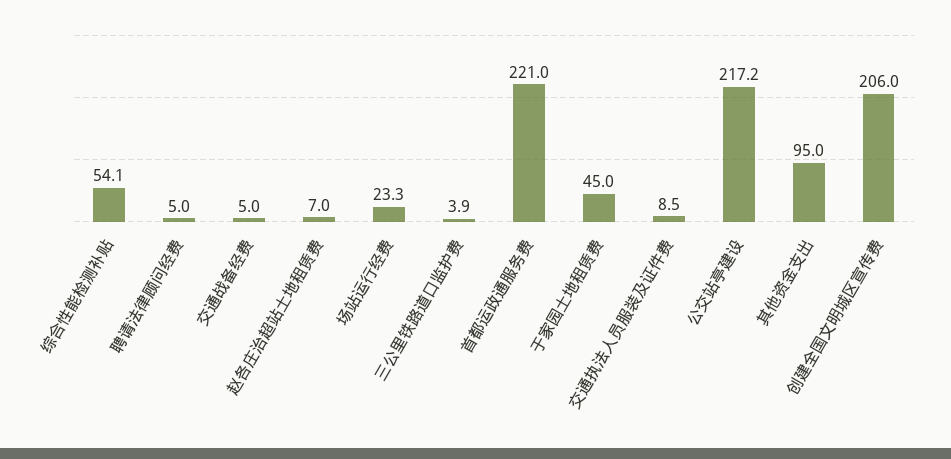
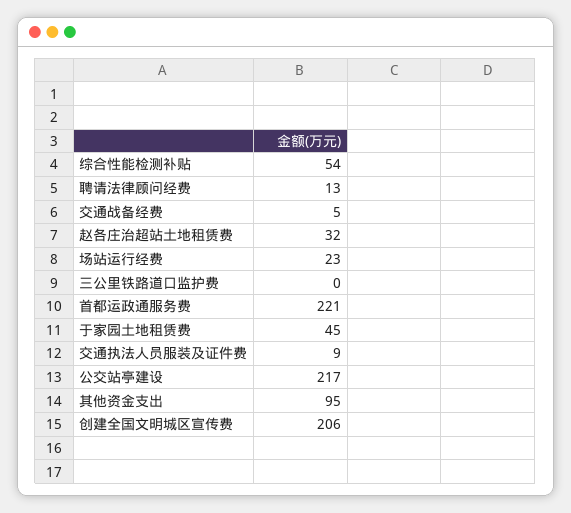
聘请法律顾问经费: 5 -> 13
赵各庄治超站土地租赁费: 7 -> 32
三公里铁路道口监护费: 3.9 -> 0

